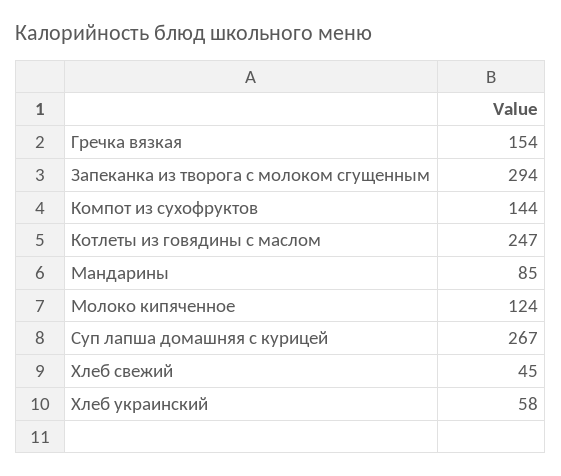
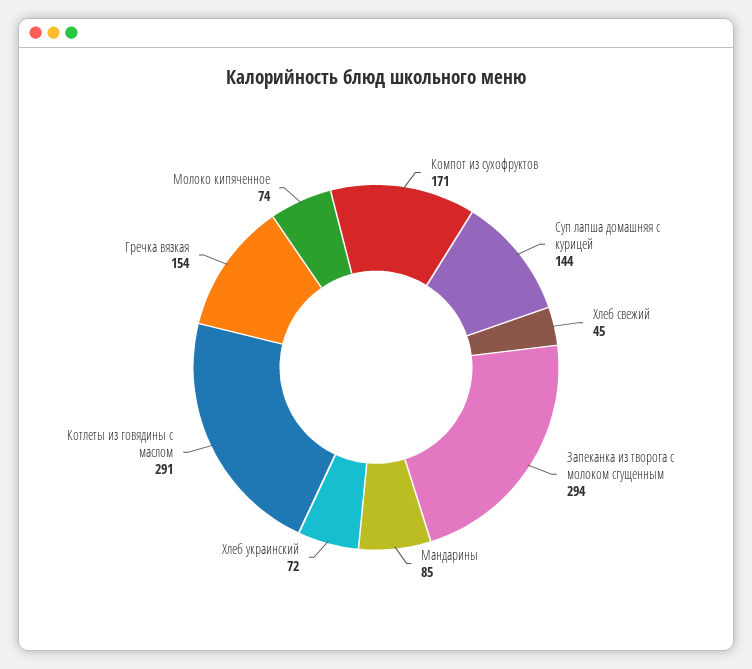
Компот из сухофруктов: 144 -> 171
Котлеты из говядины с маслом: 247 -> 291
Молоко кипяченное: 124 -> 74
Суп лапша домашняя с курицей: 267 -> 144
Хлеб украинский: 58 -> 72

